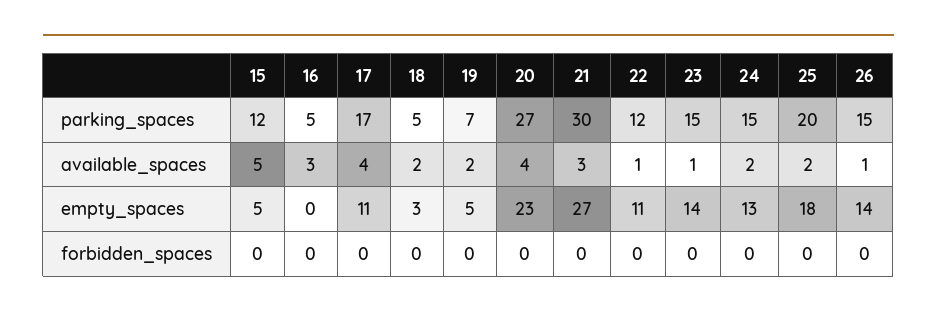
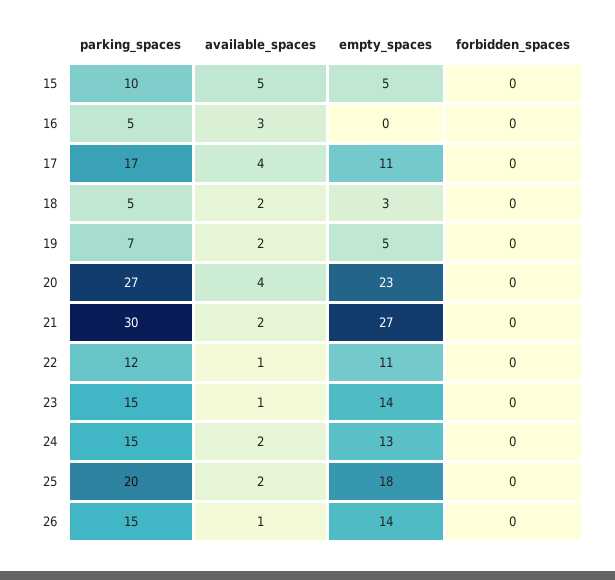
15, parking_spaces: 12 -> 10
21, available_spaces: 3 -> 2

